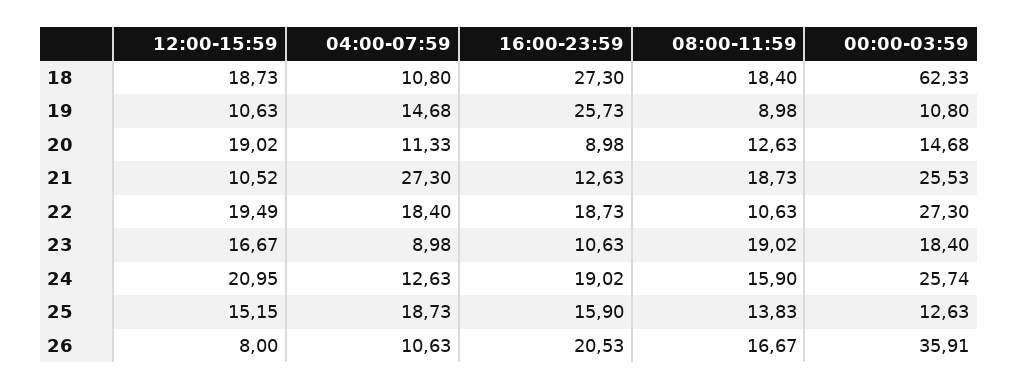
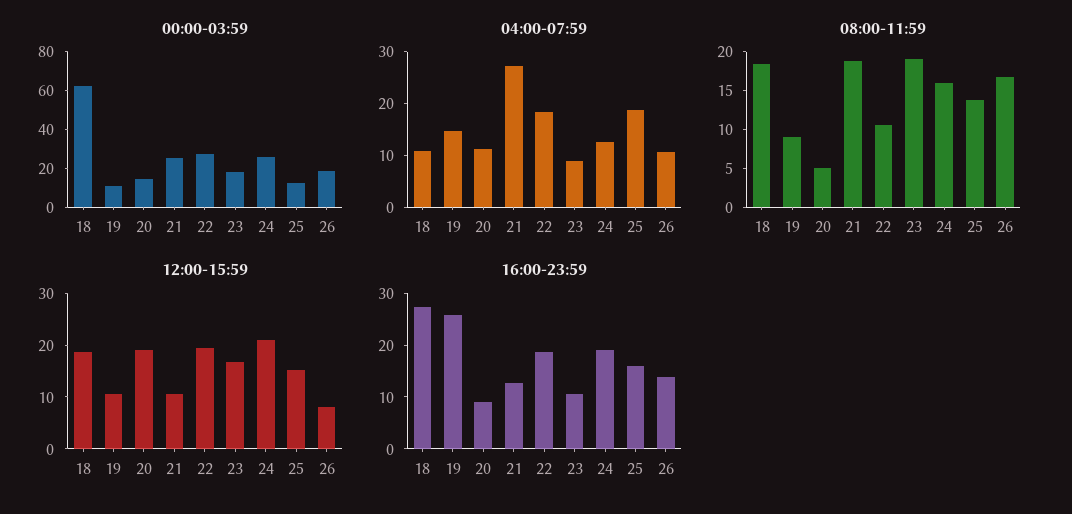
08:00-11:59, 20: 12.63 -> 5
16:00-23:59, 26: 20.53 -> 14
00:00-03:59, 26: 35.91 -> 20

